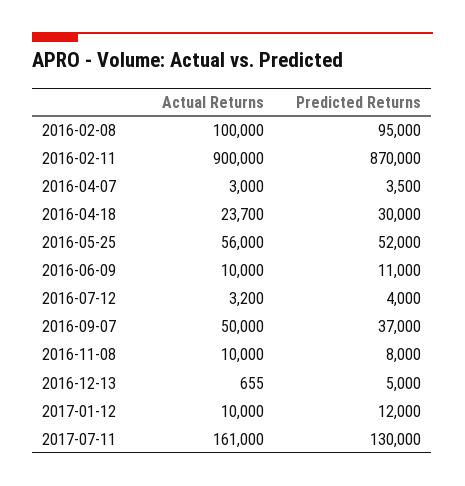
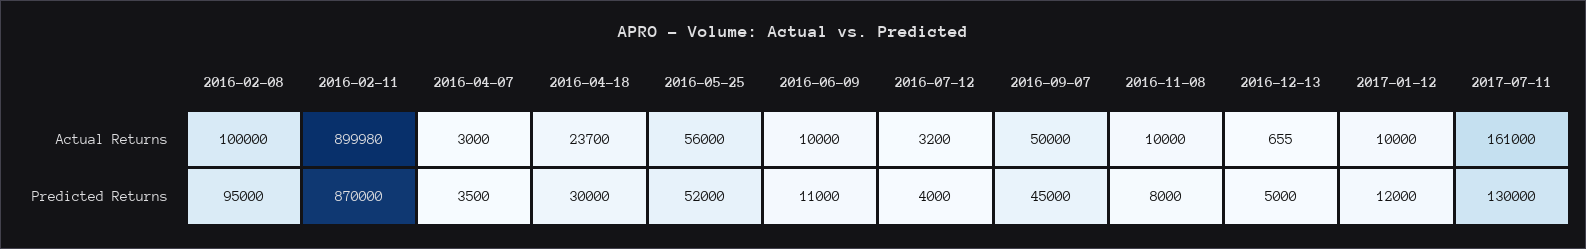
Actual Returns, 2016-02-11: 900000 -> 899980
Predicted Returns, 2016-09-07: 37000 -> 45000

